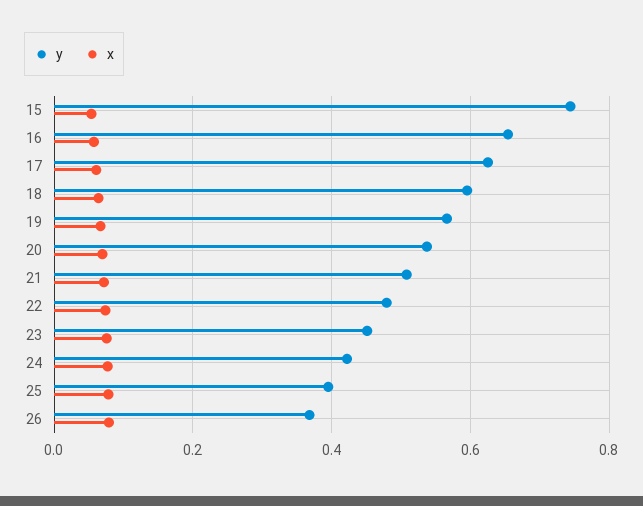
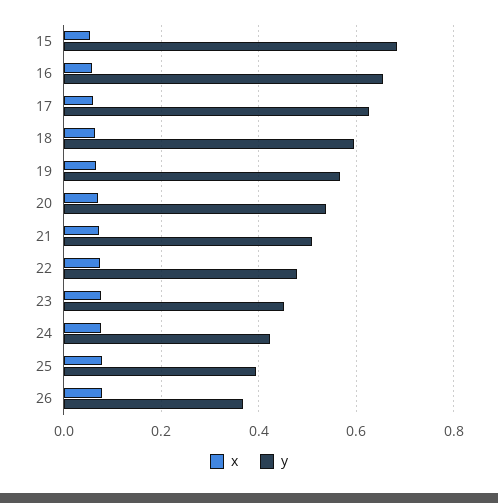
y, 15: 0.74 -> 0.68

